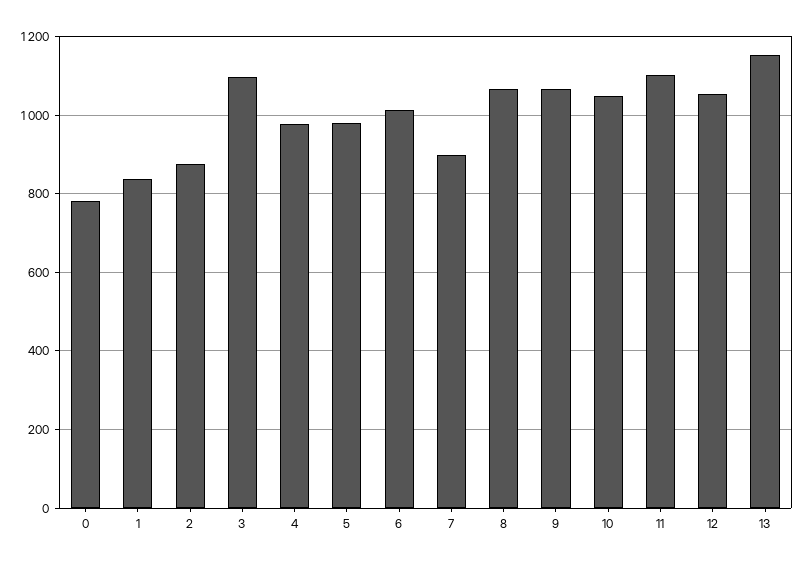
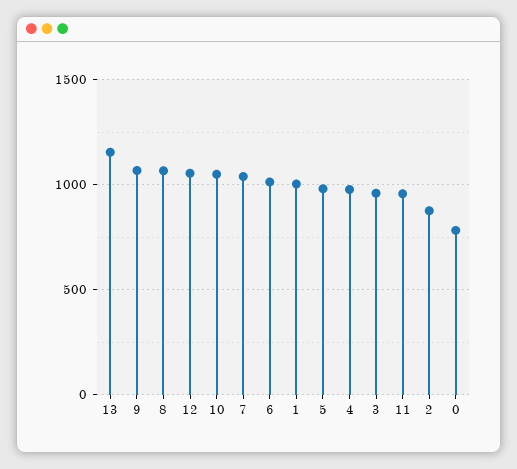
1: 840 -> 1000
3: 1100 -> 950
7: 900 -> 1050
11: 1100 -> 950

